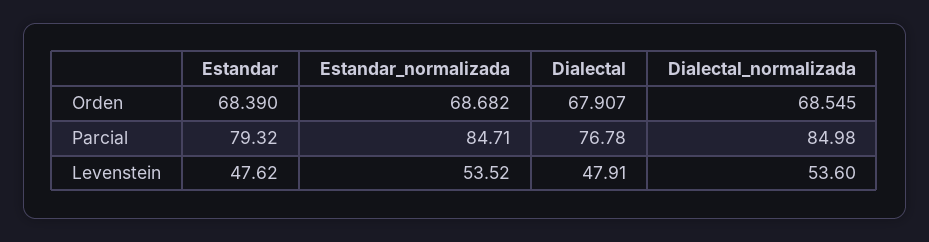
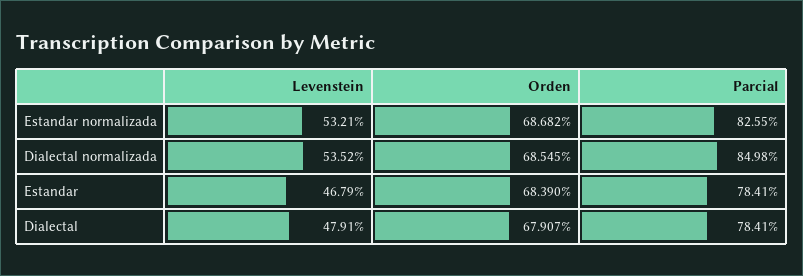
Estandar, Parcial: 79.32 -> 78.41
Estandar_normalizada, Parcial: 84.71 -> 82.55
Dialectal, Parcial: 76.78 -> 78.41
Estandar, Levenstein: 47.62 -> 46.79
Estandar_normalizada, Levenstein: 53.52 -> 53.21
Dialectal_normalizada, Levenstein: 53.6 -> 53.52

